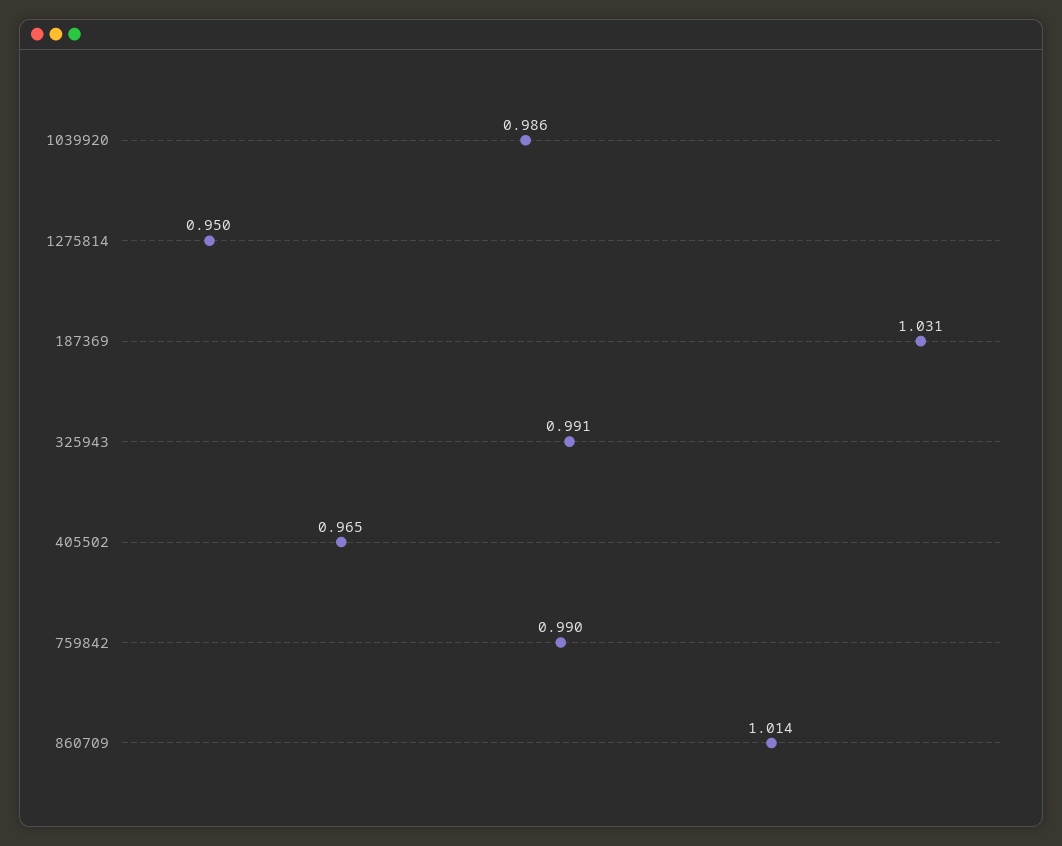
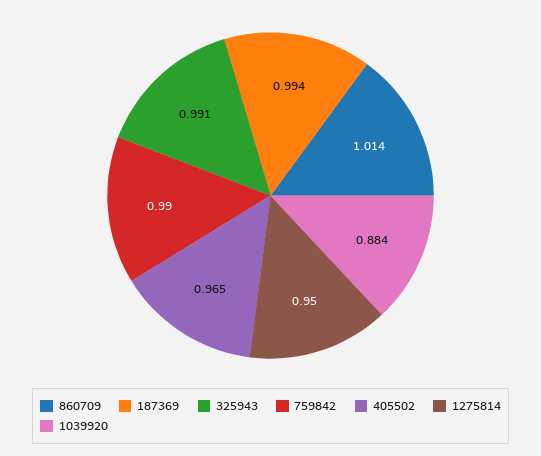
1039920: 0.986 -> 0.884
187369: 1.031 -> 0.994

